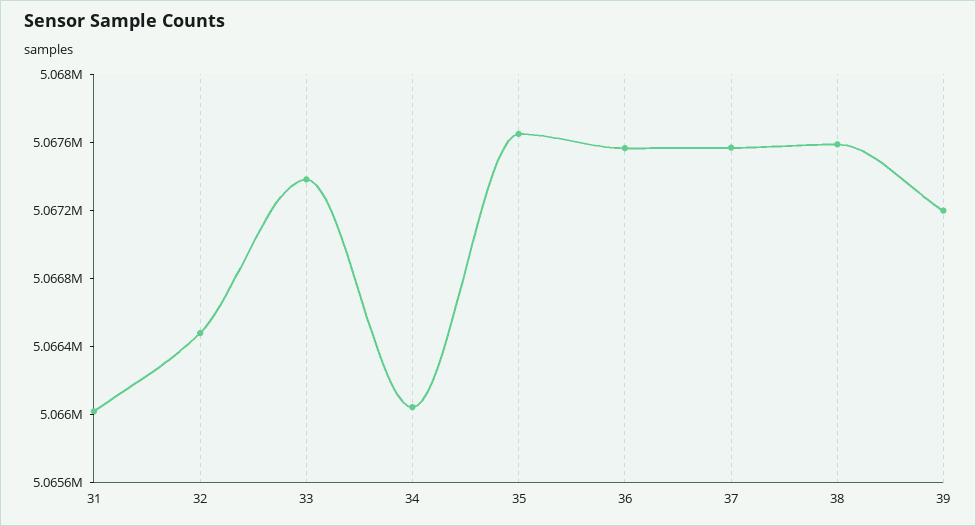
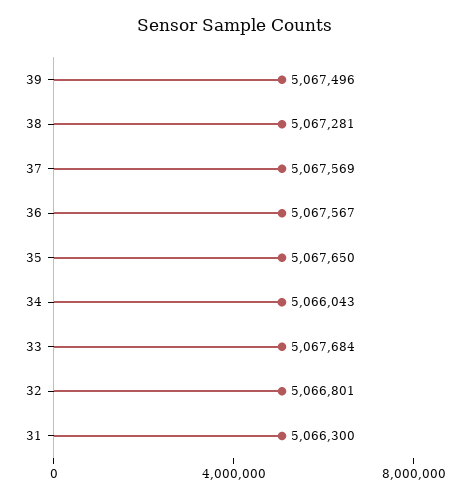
31: 5066000 -> 5066300
32: 5066500 -> 5066801
33: 5067400 -> 5067684
38: 5067600 -> 5067281
39: 5067200 -> 5067496

